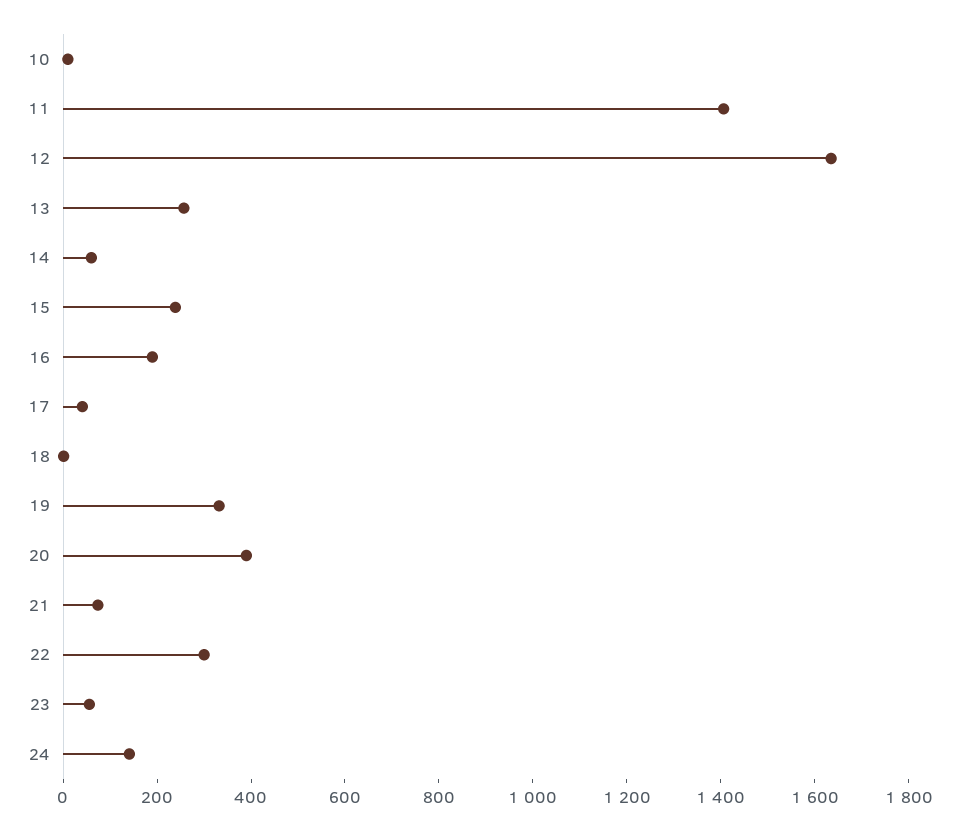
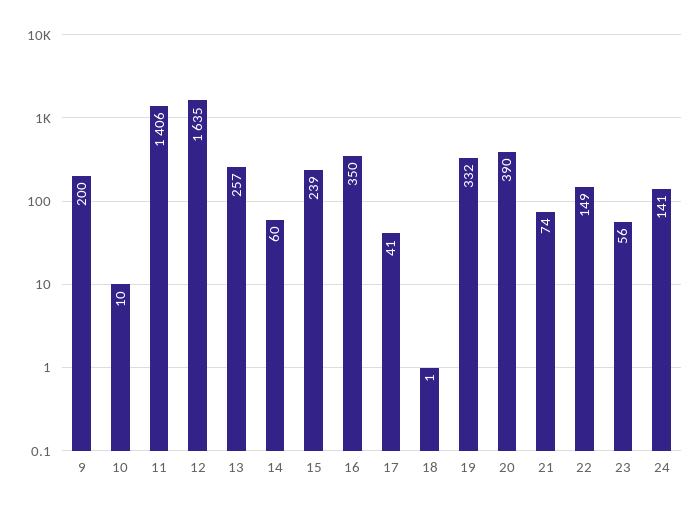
16: 200 -> 350
22: 300 -> 149
9: none -> 200

